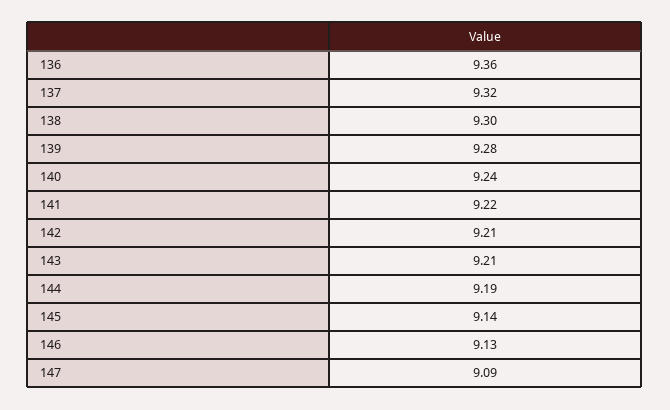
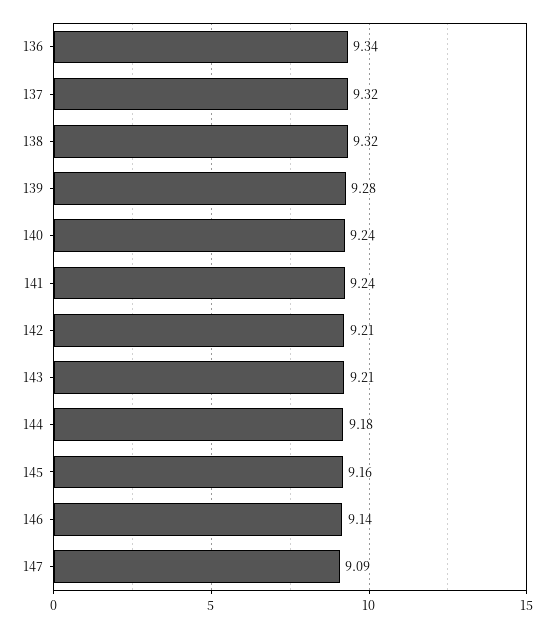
136: 9.36 -> 9.34
138: 9.3 -> 9.32
141: 9.22 -> 9.24
144: 9.19 -> 9.18
145: 9.14 -> 9.16
146: 9.13 -> 9.14

